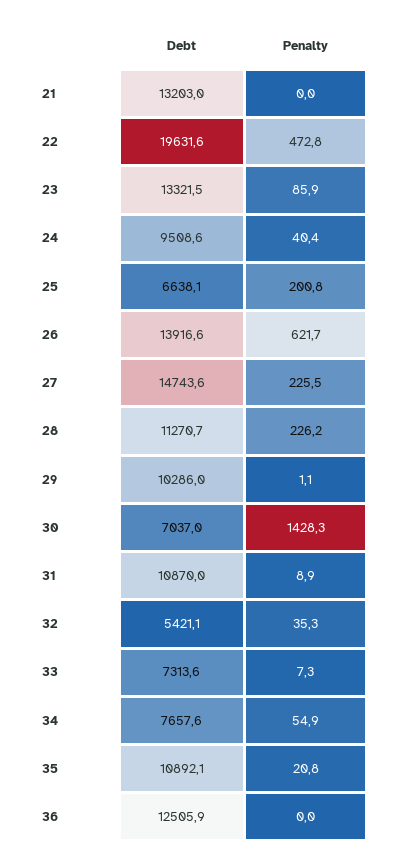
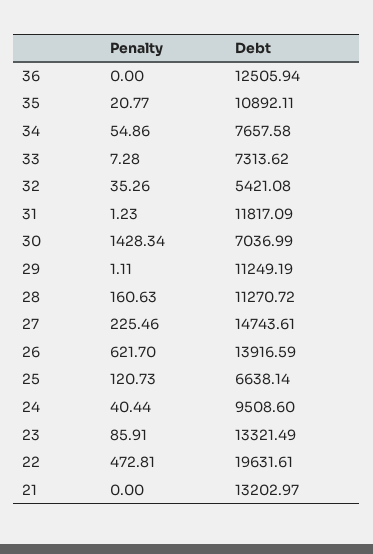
Penalty, 25: 200.8 -> 120.73
Penalty, 28: 226.2 -> 160.63
Debt, 29: 10286 -> 11249.19
Debt, 31: 10870 -> 11817.09
Penalty, 31: 8.9 -> 1.23

